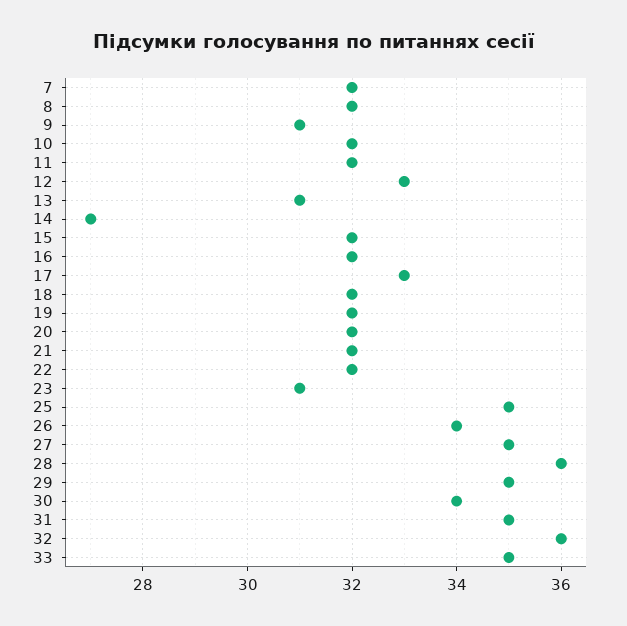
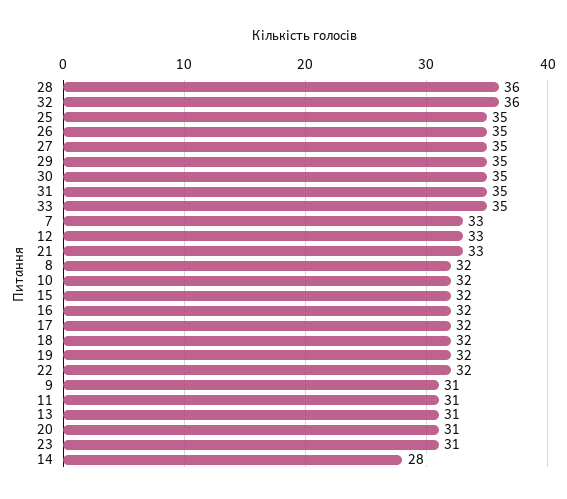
7: 32 -> 33
11: 32 -> 31
14: 27 -> 28
17: 33 -> 32
20: 32 -> 31
21: 32 -> 33
26: 34 -> 35
30: 34 -> 35

